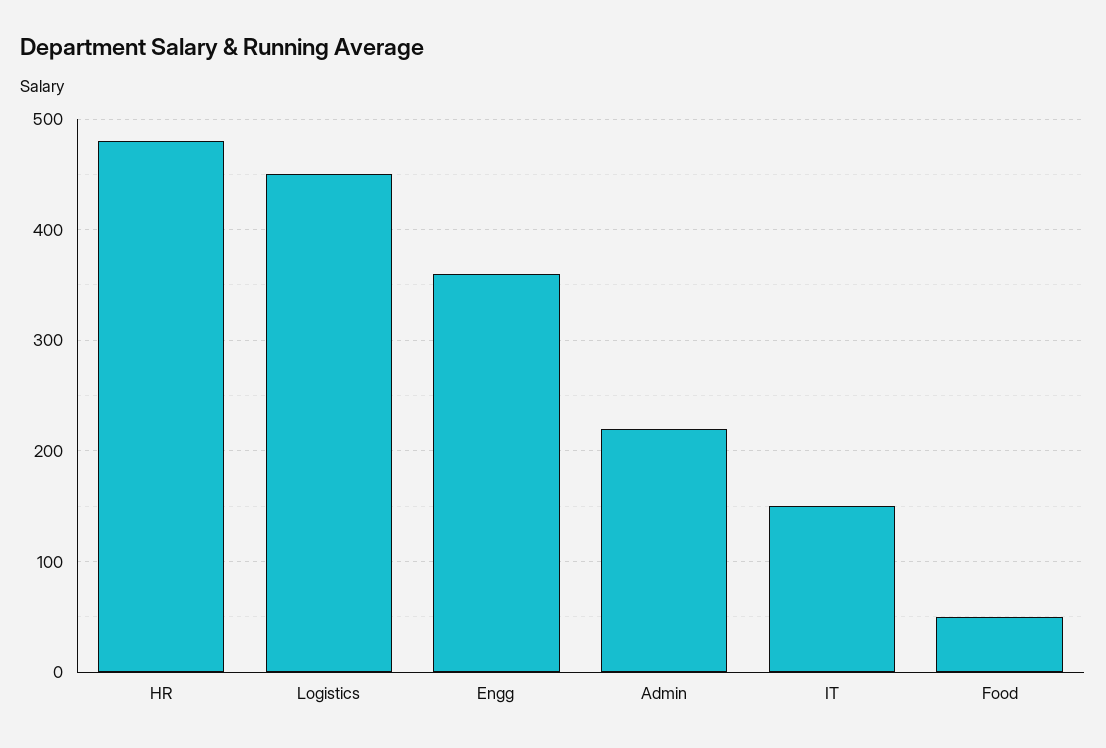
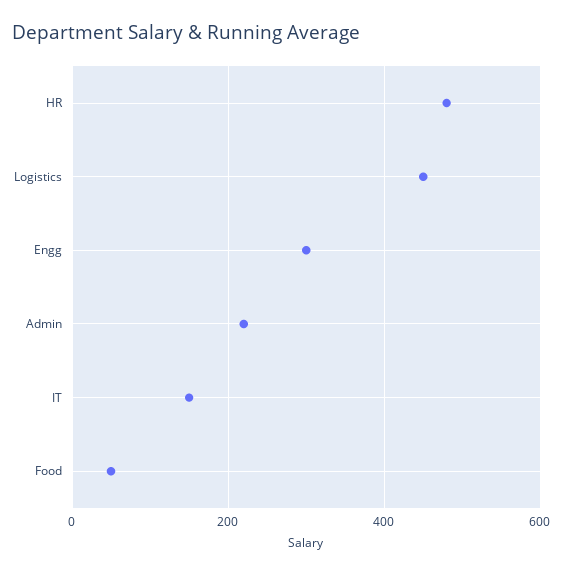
Engg: 360 -> 300

